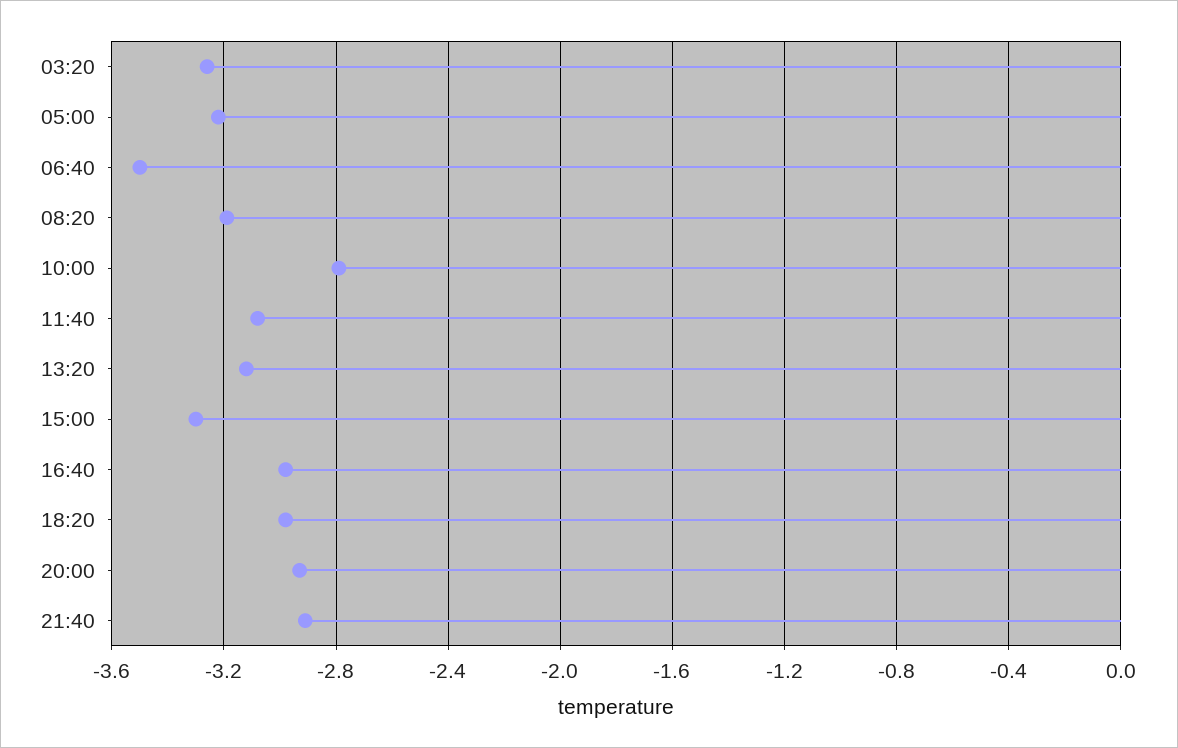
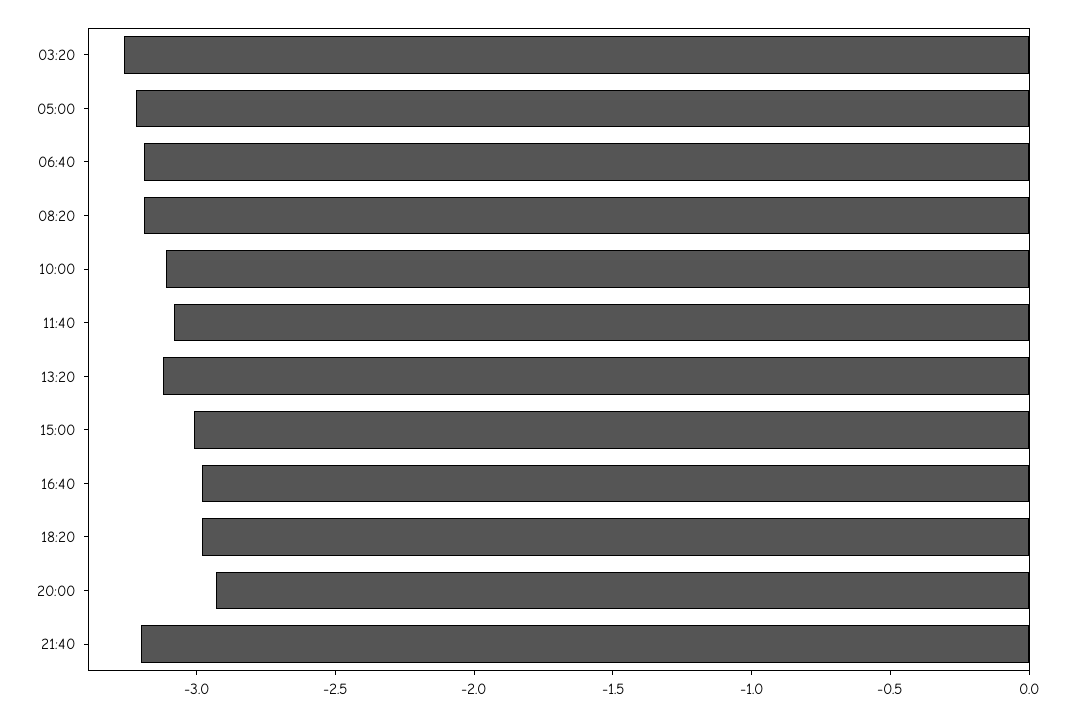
06:40: -3.5 -> -3.2
10:00: -2.8 -> -3.1
15:00: -3.3 -> -3
21:40: -2.9 -> -3.2

